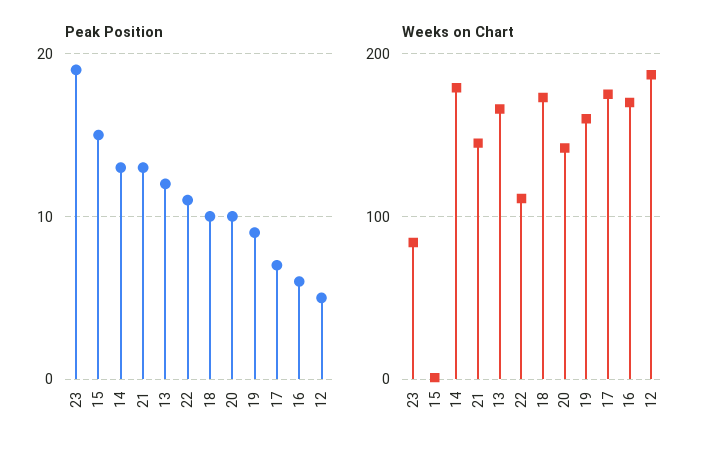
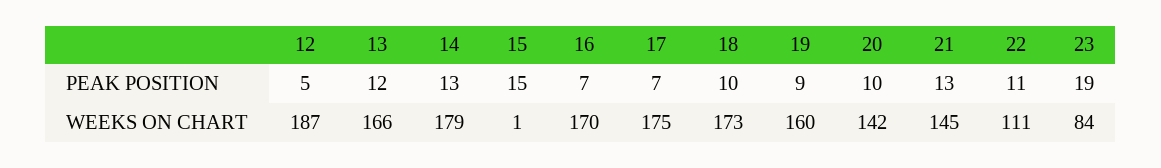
Peak Position, 16: 6 -> 7

